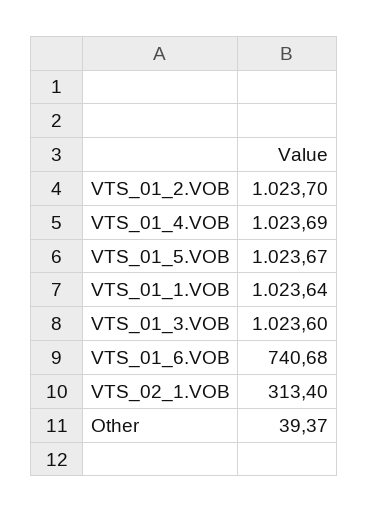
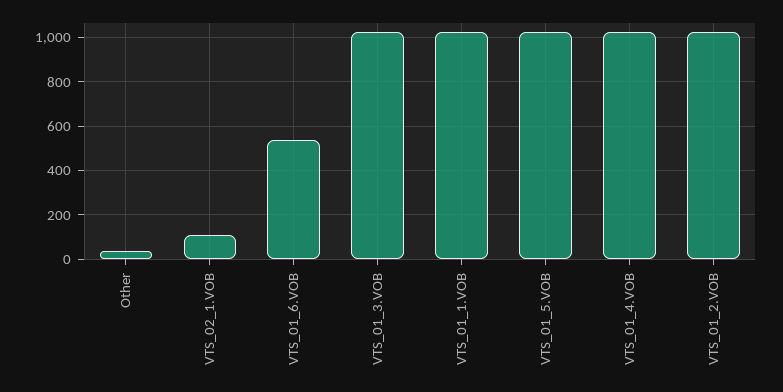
VTS_01_6.VOB: 740.68 -> 550
VTS_02_1.VOB: 313.4 -> 100

